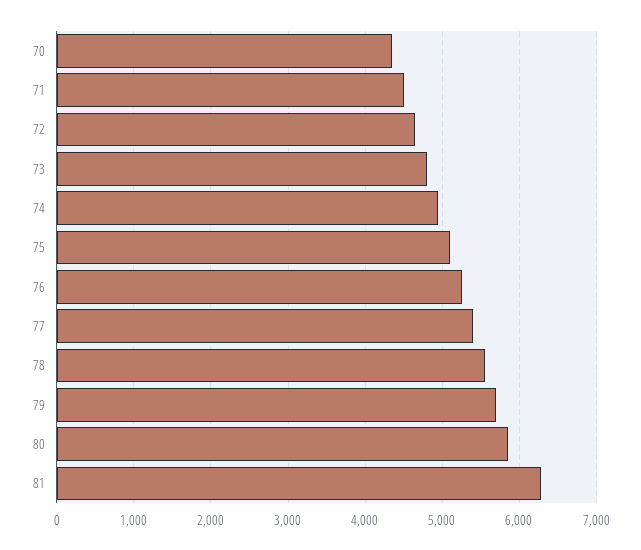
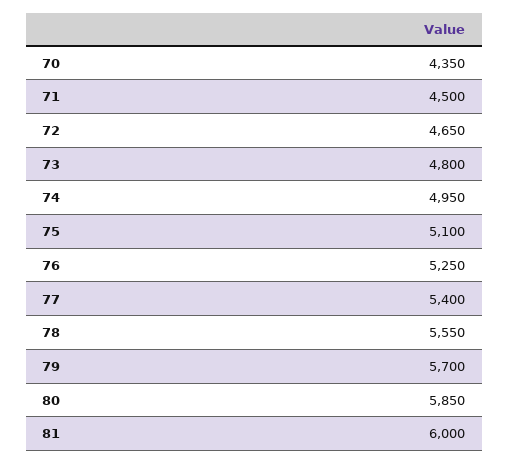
81: 6300 -> 6000

